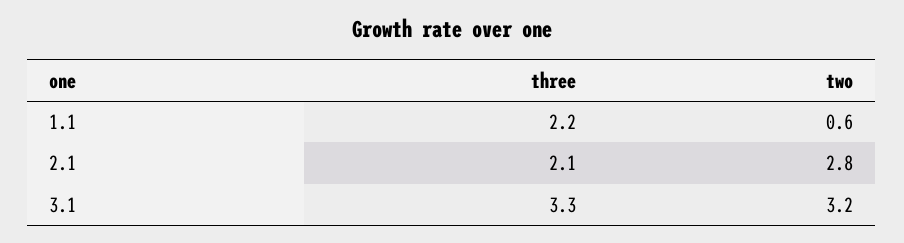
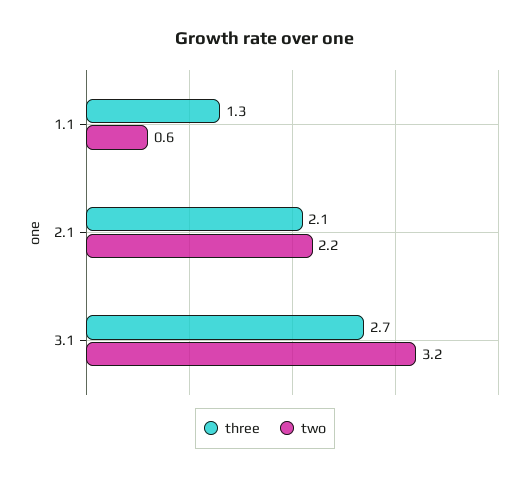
three, 1.1: 2.2 -> 1.3
two, 2.1: 2.8 -> 2.2
three, 3.1: 3.3 -> 2.7

